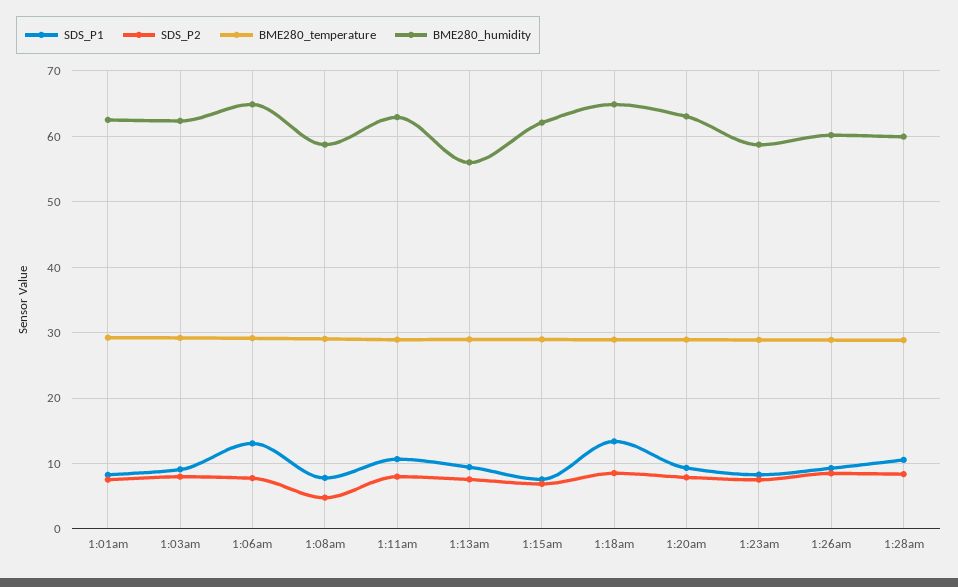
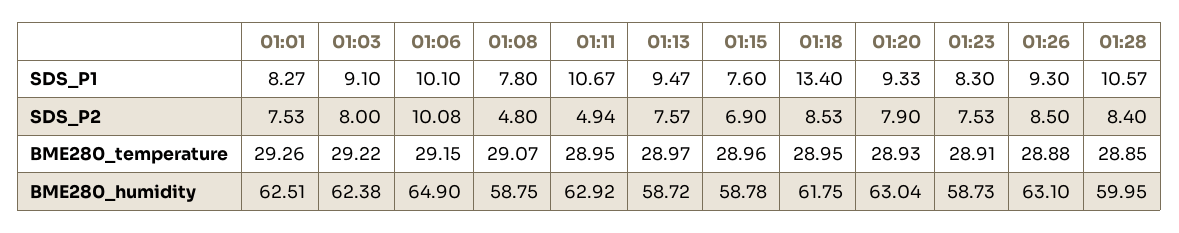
SDS_P1, 1:06am: 13 -> 10.1
SDS_P2, 1:06am: 8 -> 10.08
SDS_P2, 1:11am: 8 -> 4.94
BME280_humidity, 1:13am: 56 -> 58.72
BME280_humidity, 1:15am: 62 -> 58.78
BME280_humidity, 1:18am: 65 -> 61.75
BME280_humidity, 1:26am: 60 -> 63.1

